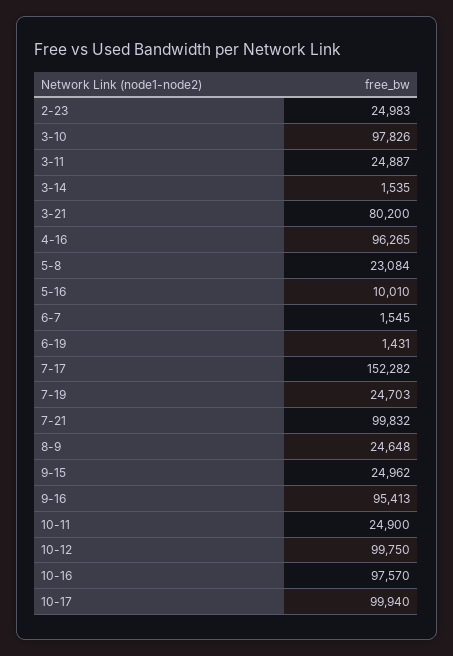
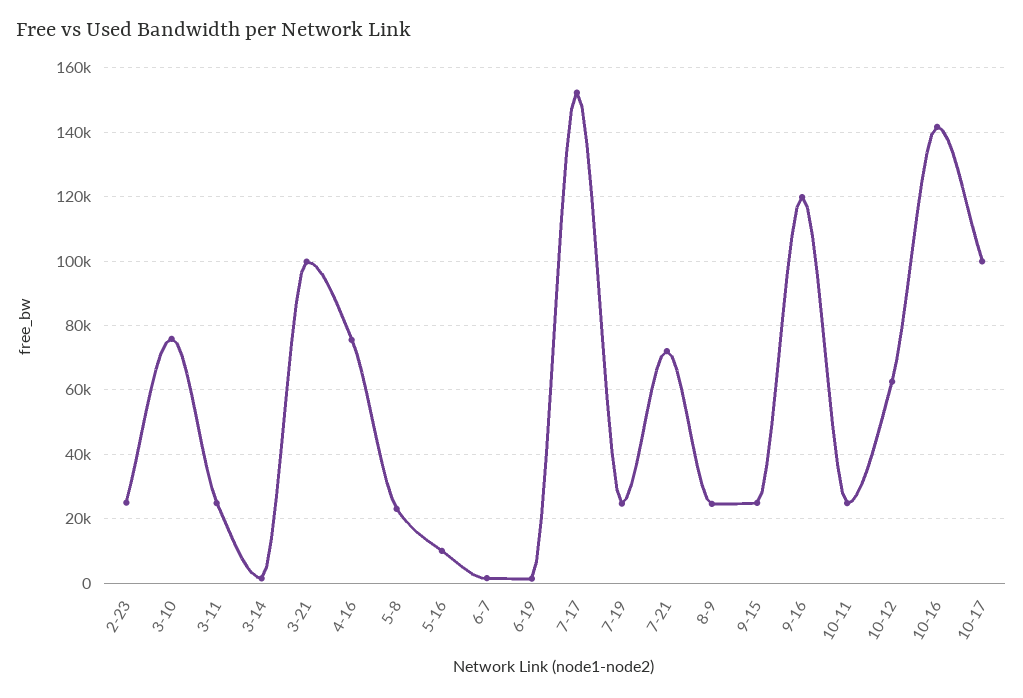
3-10: 97826 -> 76000
3-21: 80200 -> 100000
4-16: 96265 -> 76000
7-21: 99832 -> 72000
9-16: 95413 -> 120000
10-12: 99750 -> 62000
10-16: 97570 -> 142000

